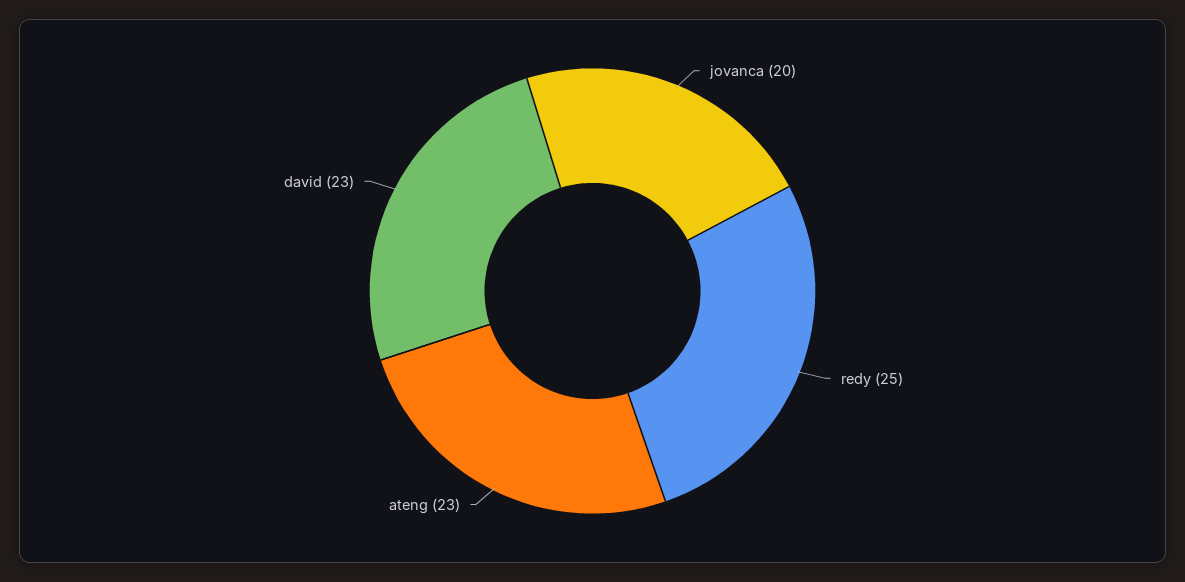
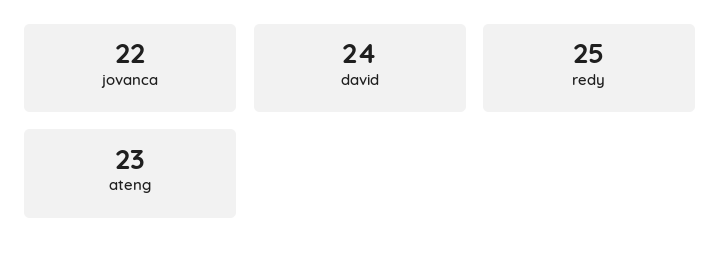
jovanca: 20 -> 22
david: 23 -> 24

